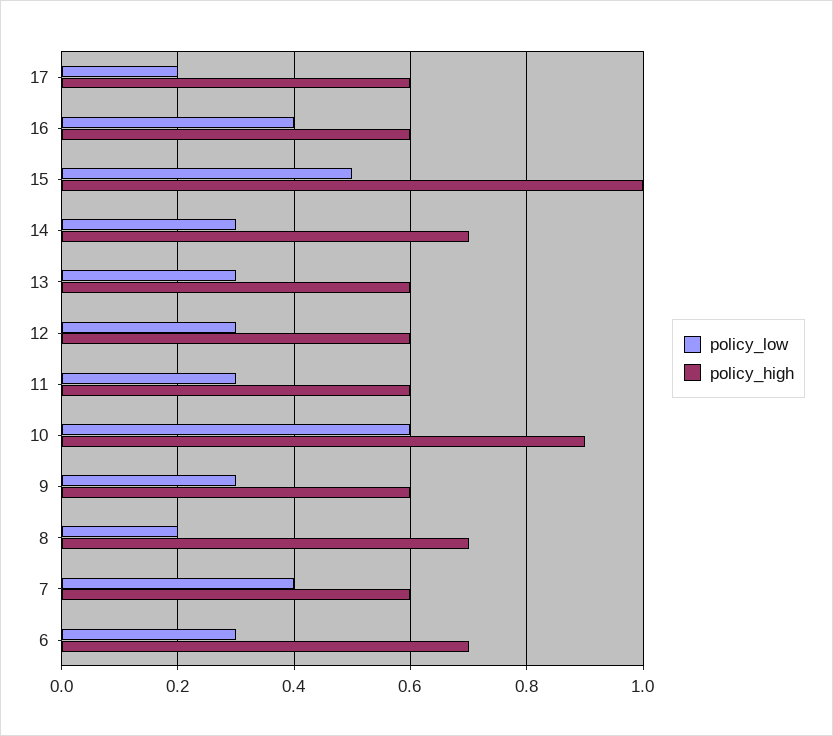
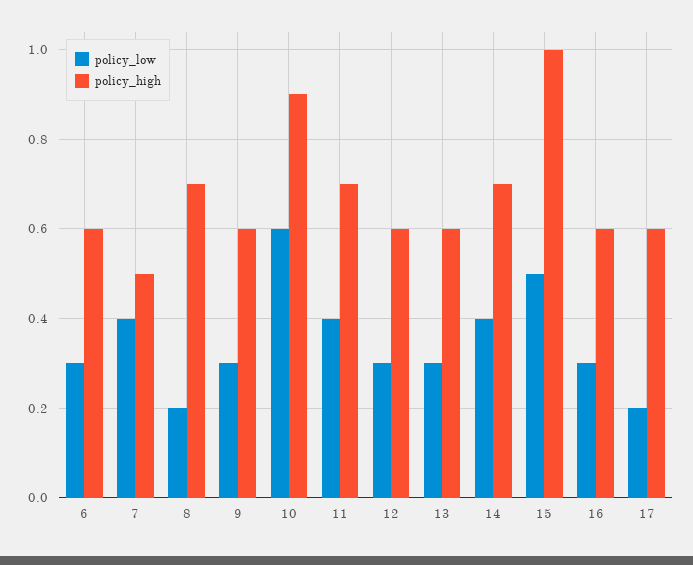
policy_low, 16: 0.4 -> 0.3
policy_low, 14: 0.3 -> 0.4
policy_low, 11: 0.3 -> 0.4
policy_high, 11: 0.6 -> 0.7
policy_high, 7: 0.6 -> 0.5
policy_high, 6: 0.7 -> 0.6

